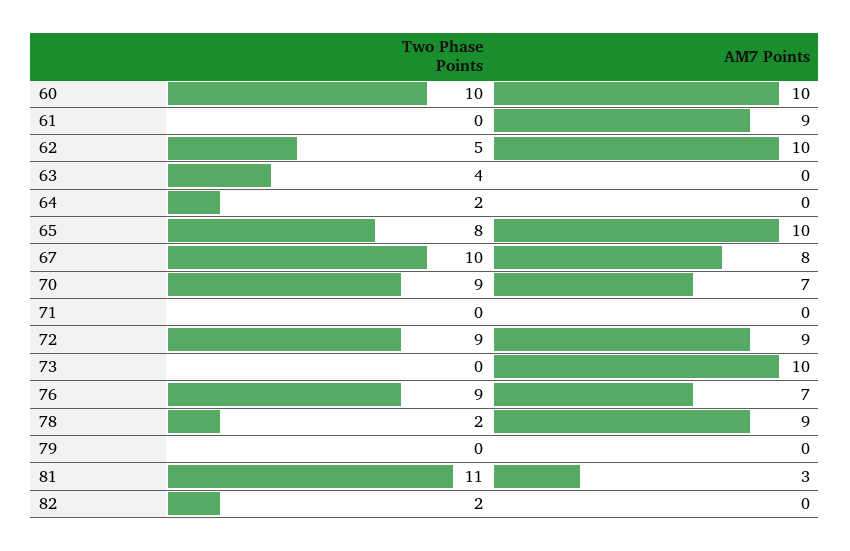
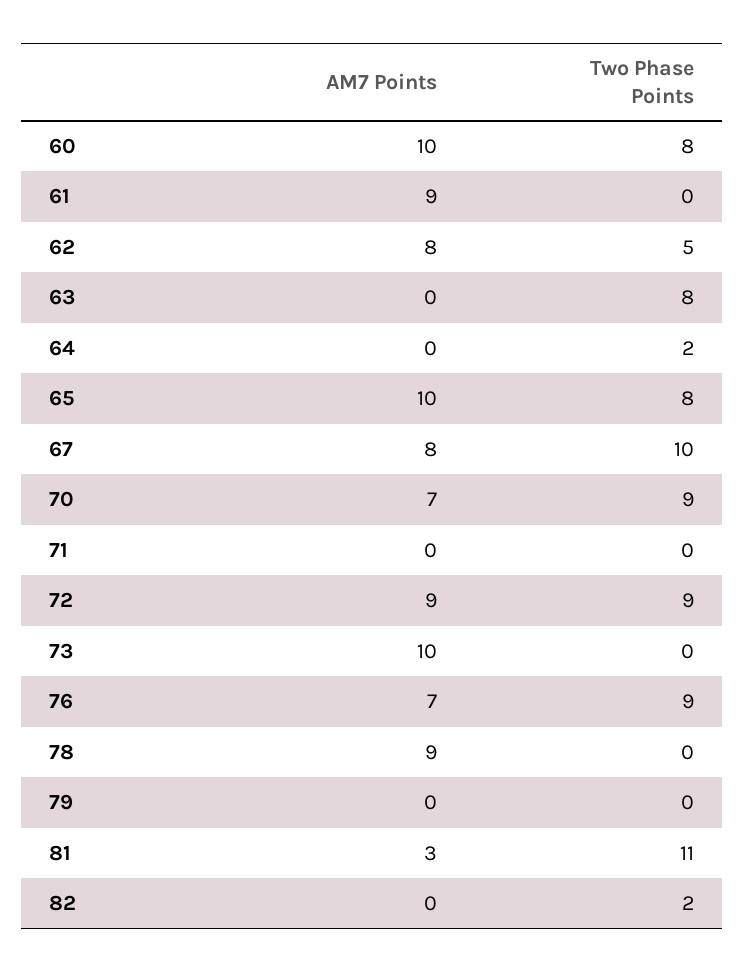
Two Phase Points, 60: 10 -> 8
AM7 Points, 62: 10 -> 8
Two Phase Points, 63: 4 -> 8
Two Phase Points, 78: 2 -> 0

